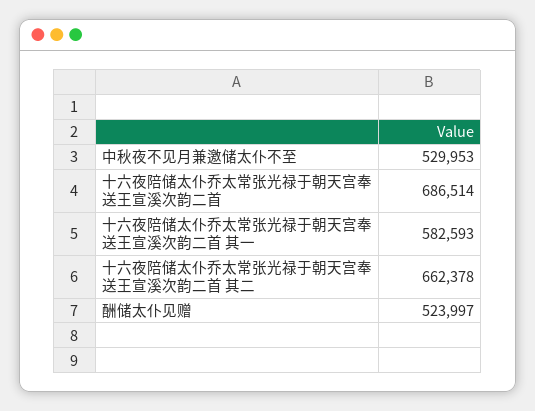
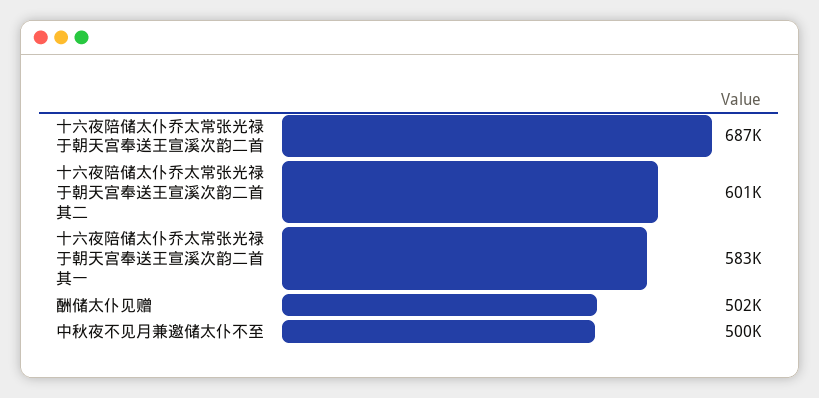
中秋夜不见月兼邀储太仆不至: 529953 -> 500000
十六夜陪储太仆乔太常张光禄于朝天宫奉送王宣溪次韵二首 其二: 662378 -> 601000
酬储太仆见赠: 523997 -> 502000

